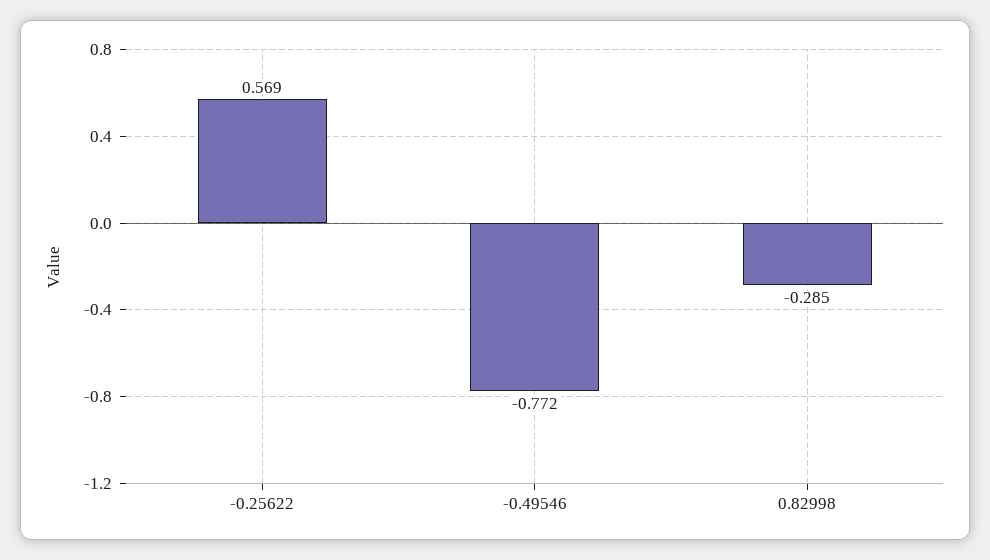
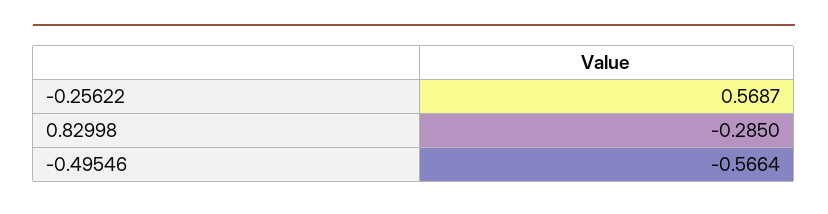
-0.49546: -0.772 -> -0.5664

